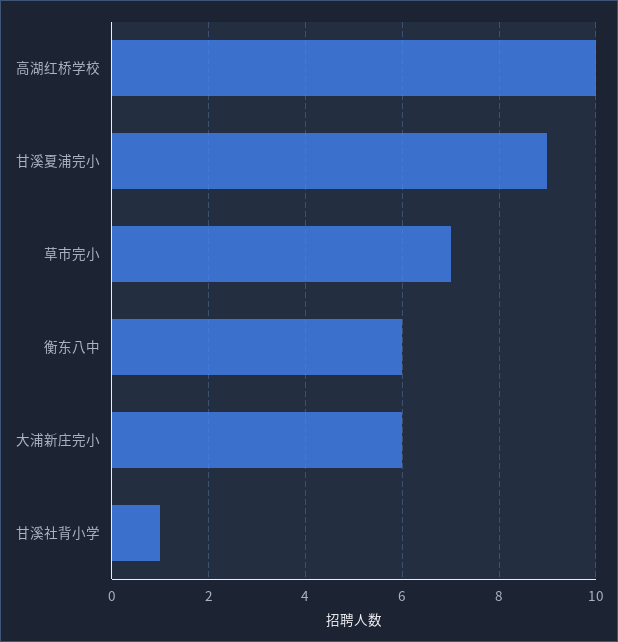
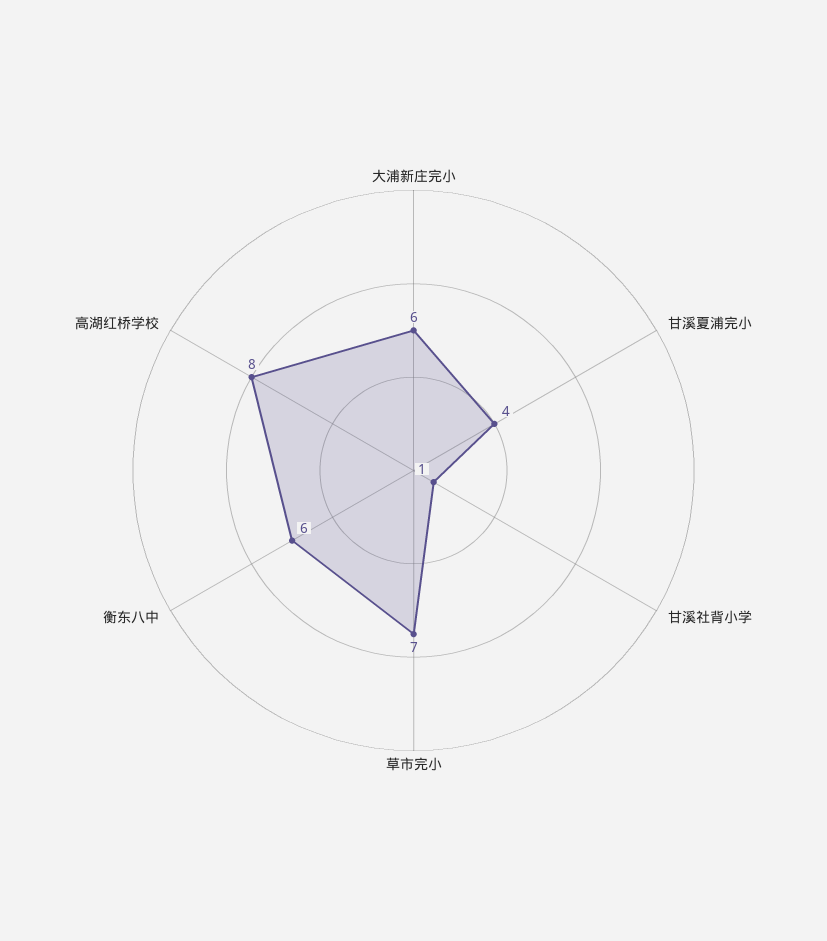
高湖红桥学校: 10 -> 8
甘溪夏浦完小: 9 -> 4

